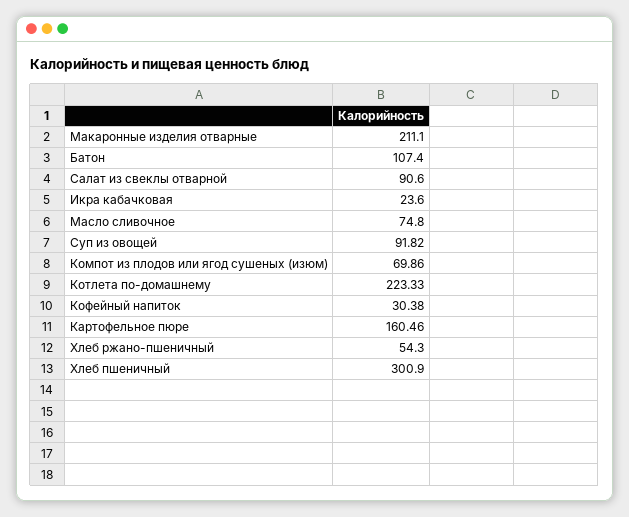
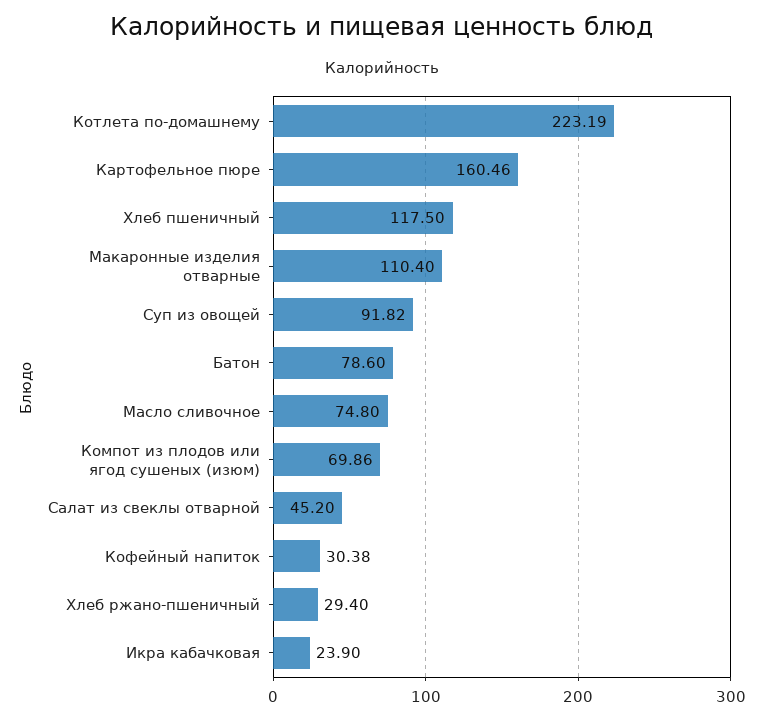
Макаронные изделия отварные: 211.1 -> 110.4
Батон: 107.4 -> 78.6
Салат из свеклы отварной: 90.6 -> 45.2
Икра кабачковая: 23.6 -> 23.9
Котлета по-домашнему: 223.33 -> 223.19
Хлеб ржано-пшеничный: 54.3 -> 29.4
Хлеб пшеничный: 300.9 -> 117.5

